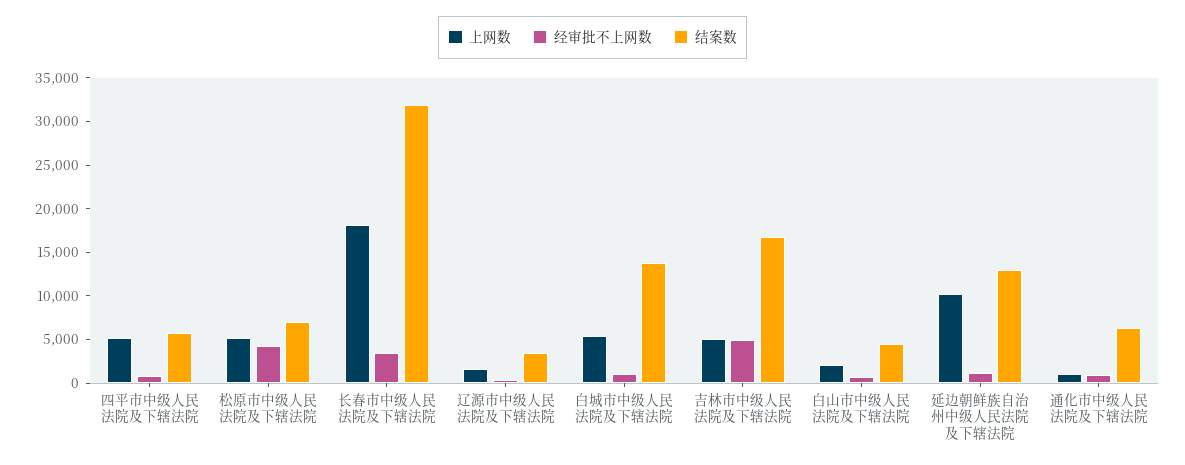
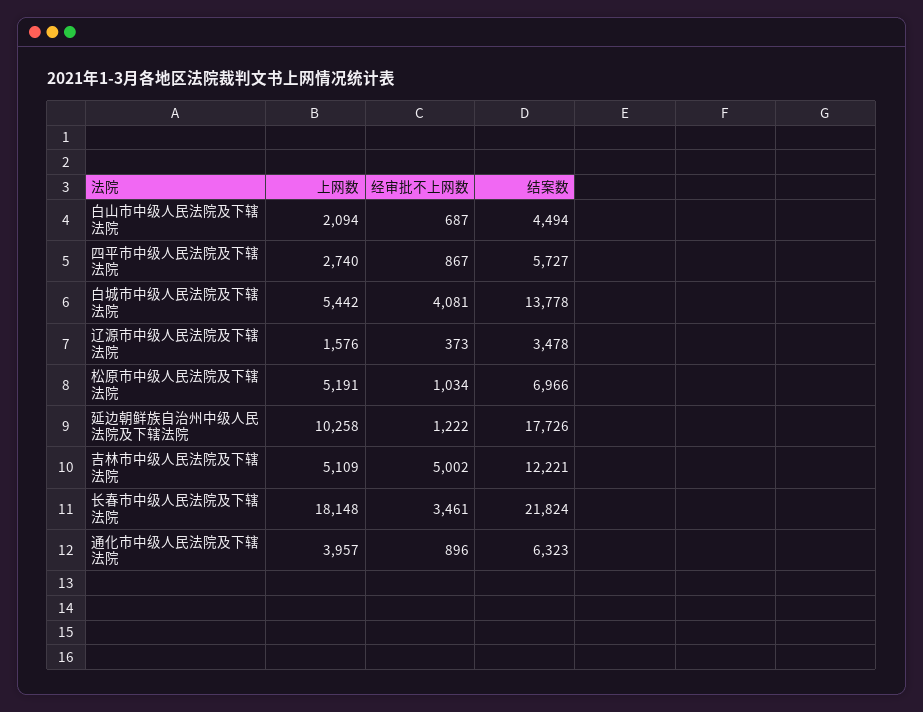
上网数, 四平市中级人民法院及下辖法院: 5000 -> 2740
经审批不上网数, 松原市中级人民法院及下辖法院: 4000 -> 1034
结案数, 长春市中级人民法院及下辖法院: 32000 -> 21824
经审批不上网数, 白城市中级人民法院及下辖法院: 1000 -> 4081
结案数, 吉林市中级人民法院及下辖法院: 17000 -> 12221
结案数, 延边朝鲜族自治州中级人民法院及下辖法院: 13000 -> 17726
上网数, 通化市中级人民法院及下辖法院: 1000 -> 3957

